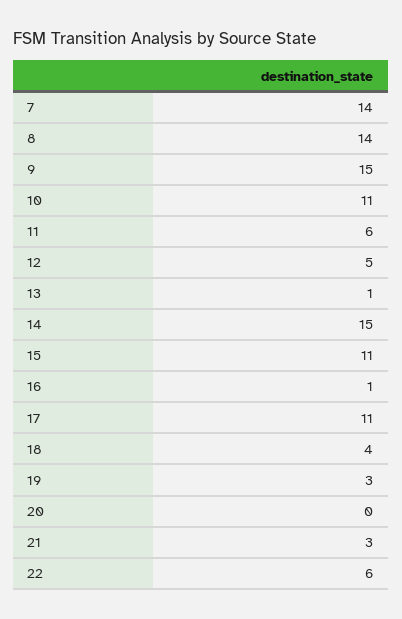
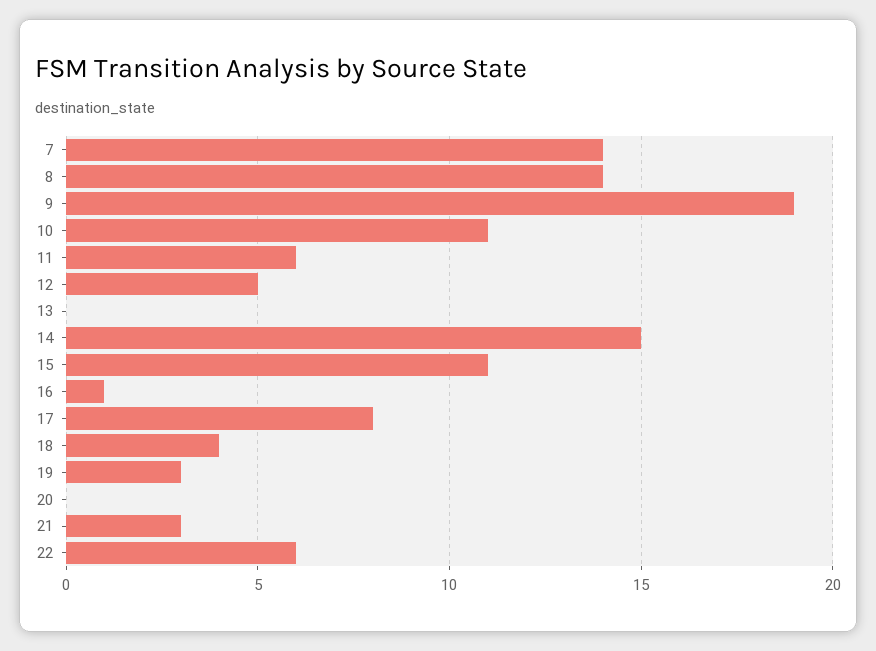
9: 15 -> 19
13: 1 -> 0
17: 11 -> 8

